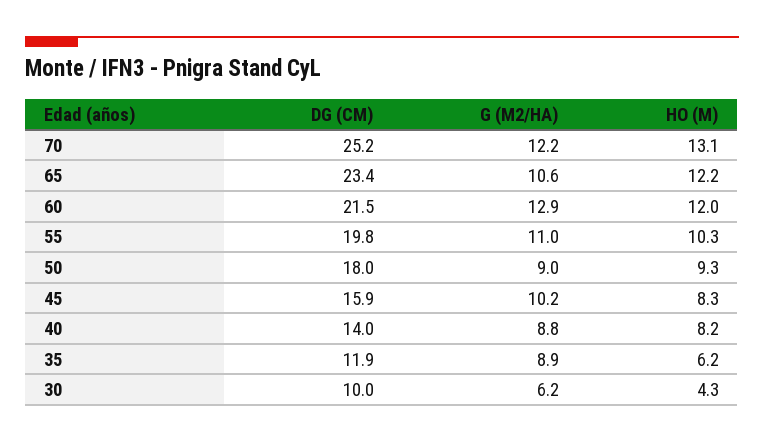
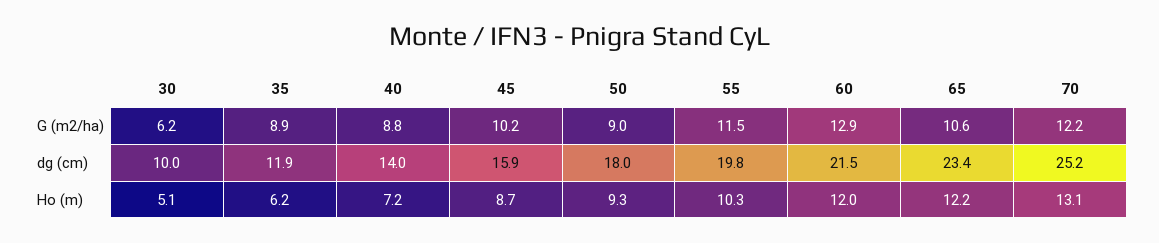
G (M2/HA), 55: 11 -> 11.5
HO (M), 45: 8.3 -> 8.7
HO (M), 40: 8.2 -> 7.2
HO (M), 30: 4.3 -> 5.1

